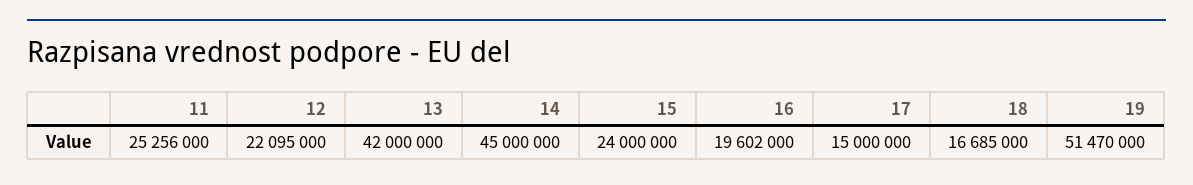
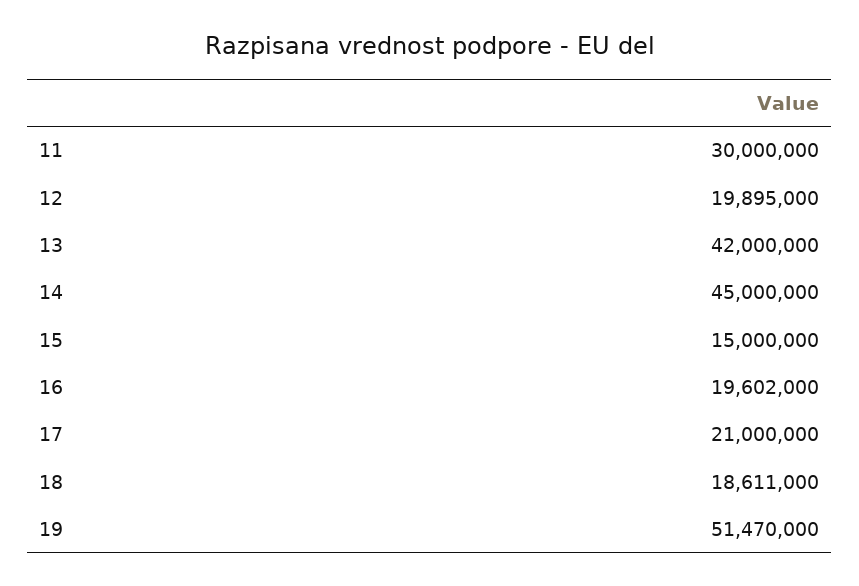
11: 25256000 -> 30000000
12: 22095000 -> 19895000
15: 24000000 -> 15000000
17: 15000000 -> 21000000
18: 16685000 -> 18611000

